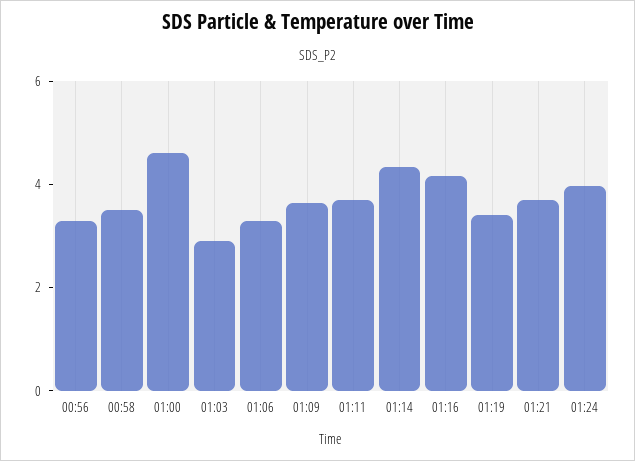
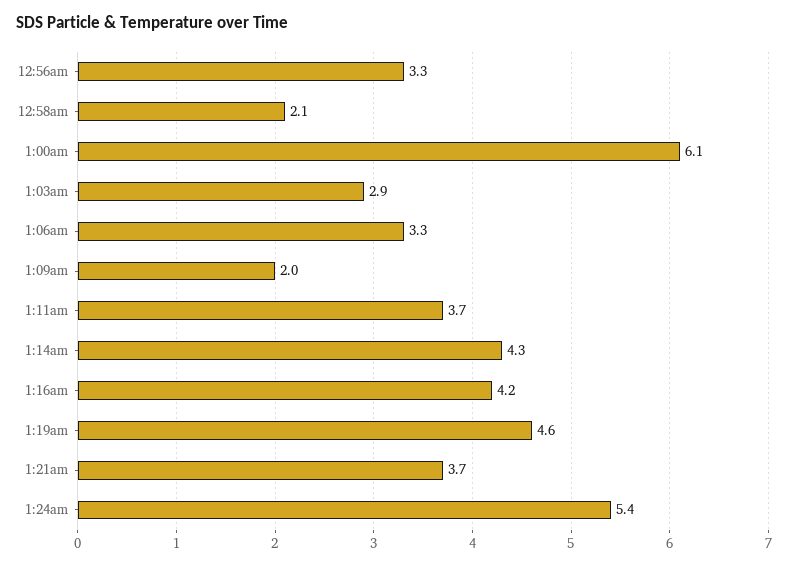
00:58: 3.5 -> 2.1
01:00: 4.5 -> 6.1
01:09: 3.5 -> 2
01:19: 3.5 -> 4.6
01:24: 4 -> 5.4

